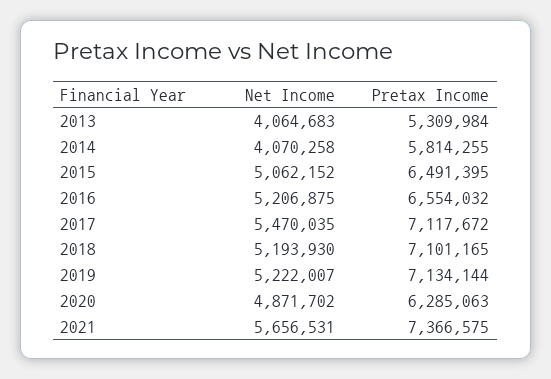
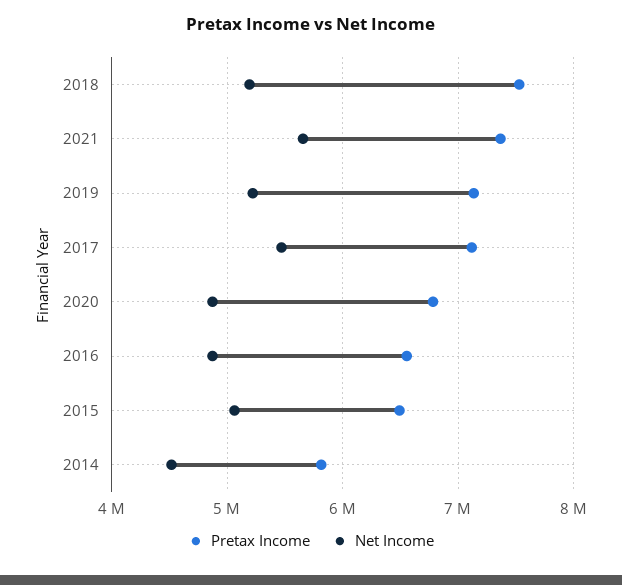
Net Income, 2013: 4064683 -> none
Pretax Income, 2013: 5309984 -> none
Net Income, 2014: 4070258 -> 4500000
Net Income, 2016: 5206875 -> 4900000
Pretax Income, 2018: 7101165 -> 7500000
Pretax Income, 2020: 6285063 -> 6800000

